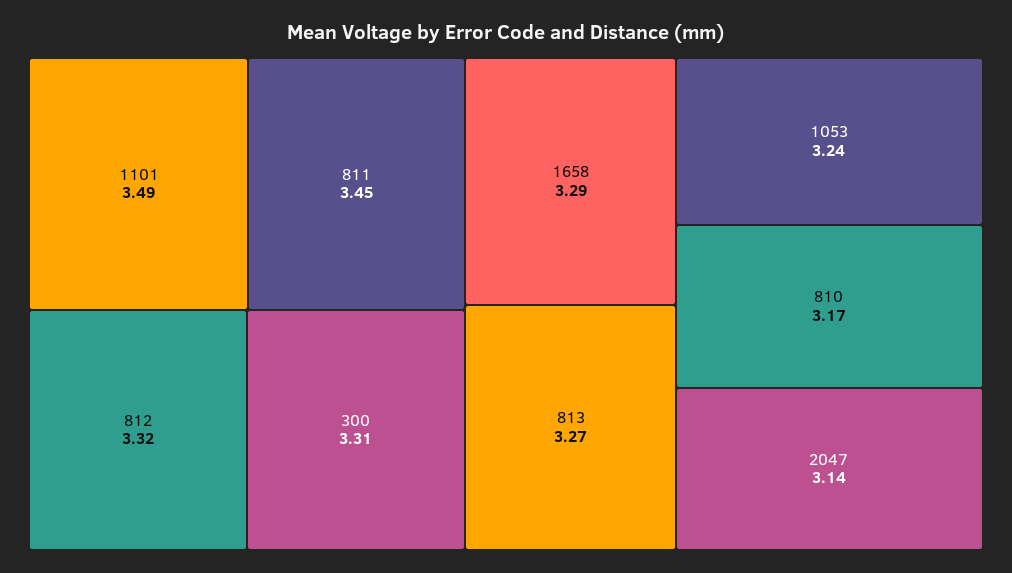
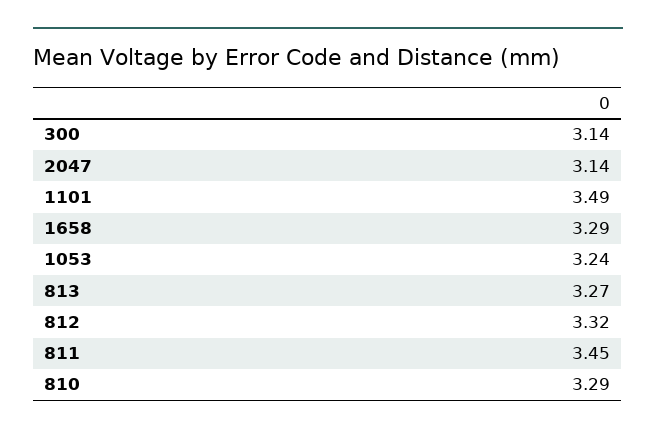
300: 3.31 -> 3.14
810: 3.17 -> 3.29

